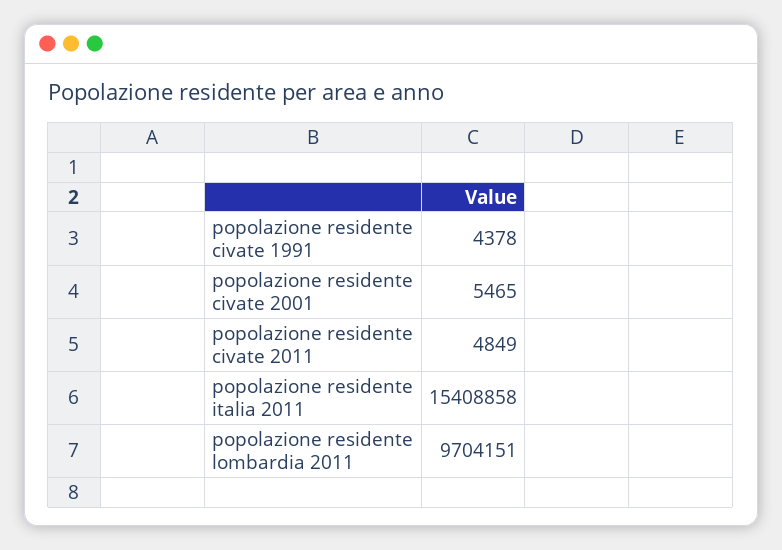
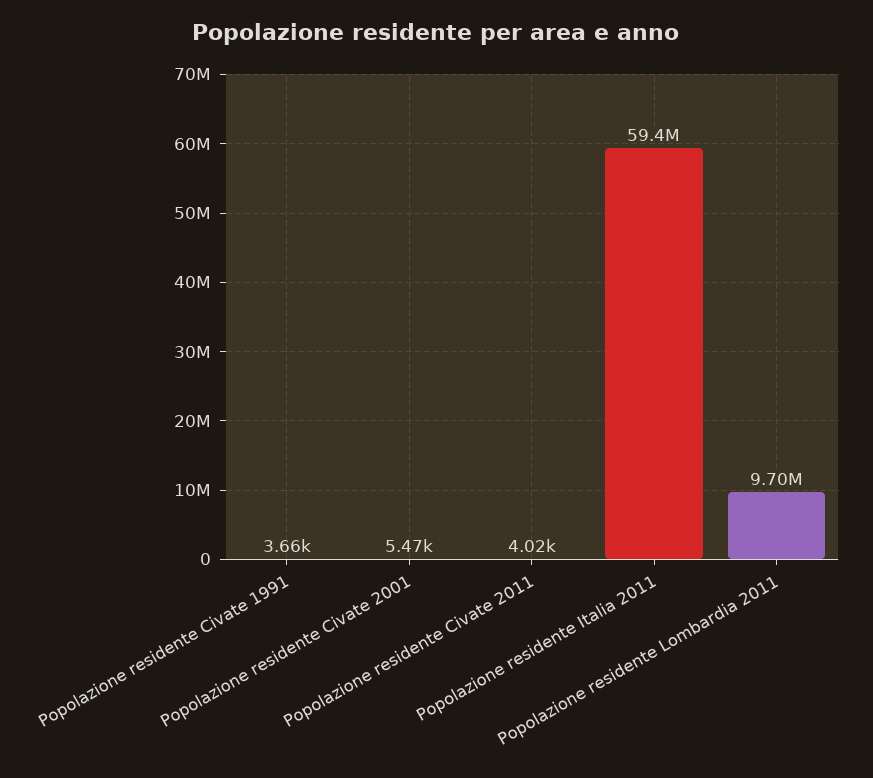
popolazione residente civate 1991: 4378 -> 3660
popolazione residente civate 2011: 4849 -> 4020
popolazione residente italia 2011: 15408858 -> 59400000

